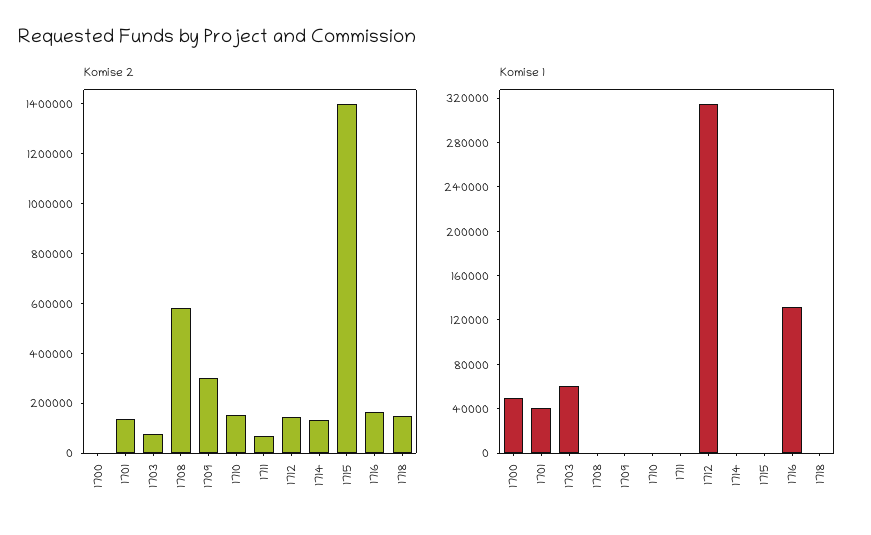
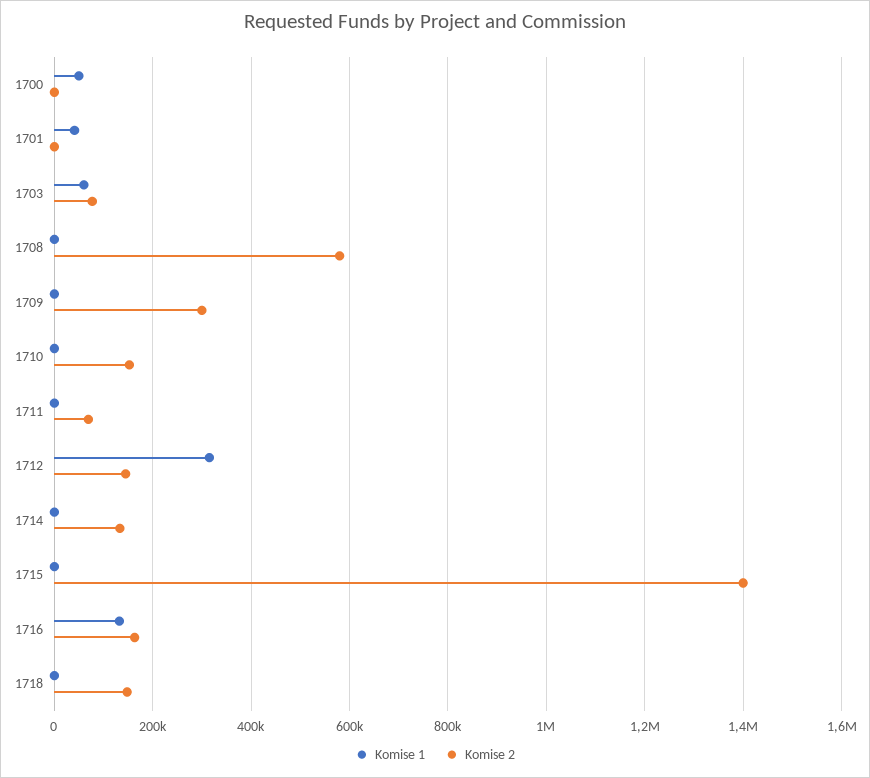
Komise 2, 1701: 150000 -> 0

